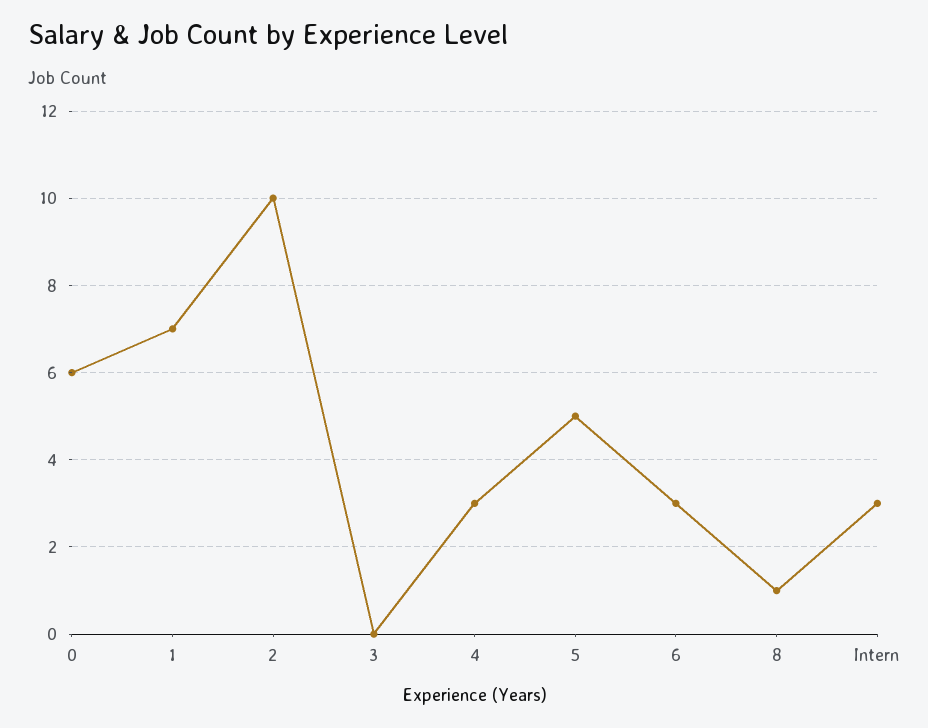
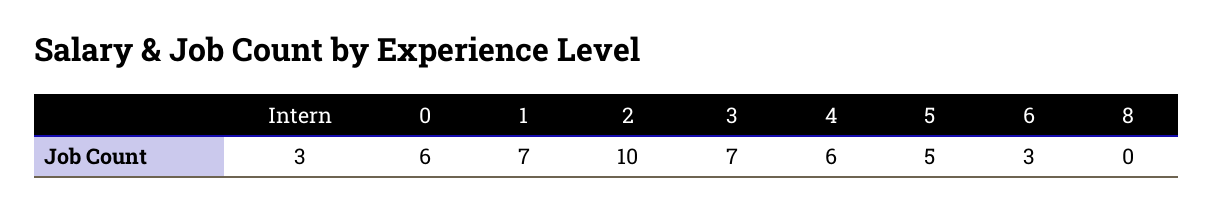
3: 0 -> 7
4: 3 -> 6
8: 1 -> 0

